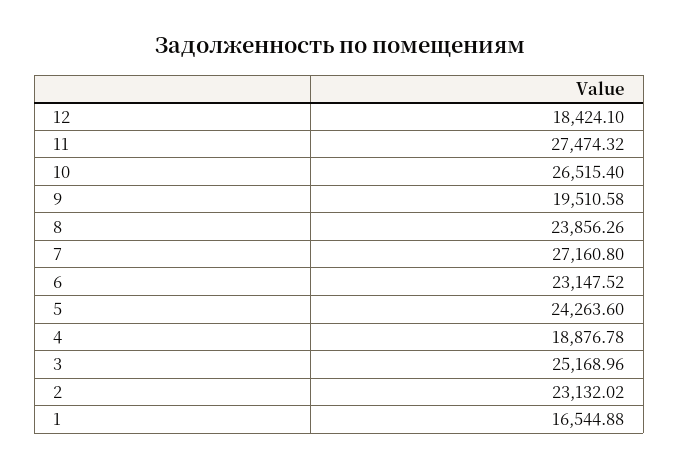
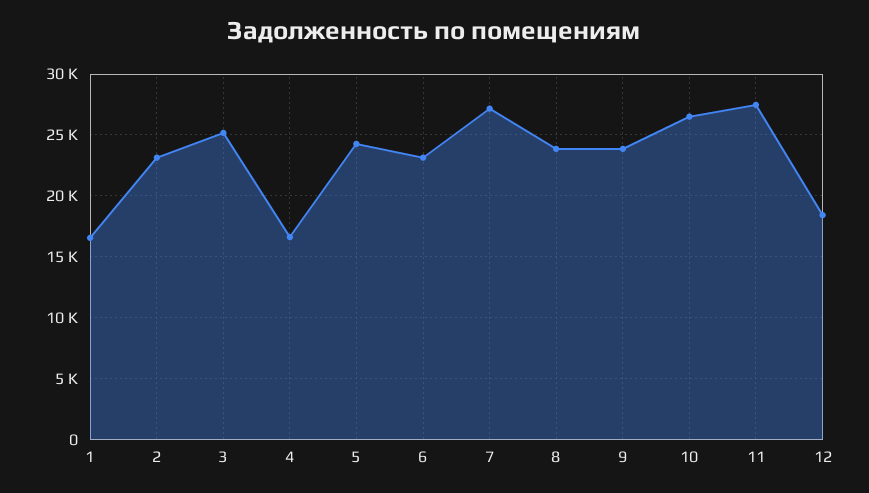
9: 19510.58 -> 24000
4: 18876.78 -> 16500

